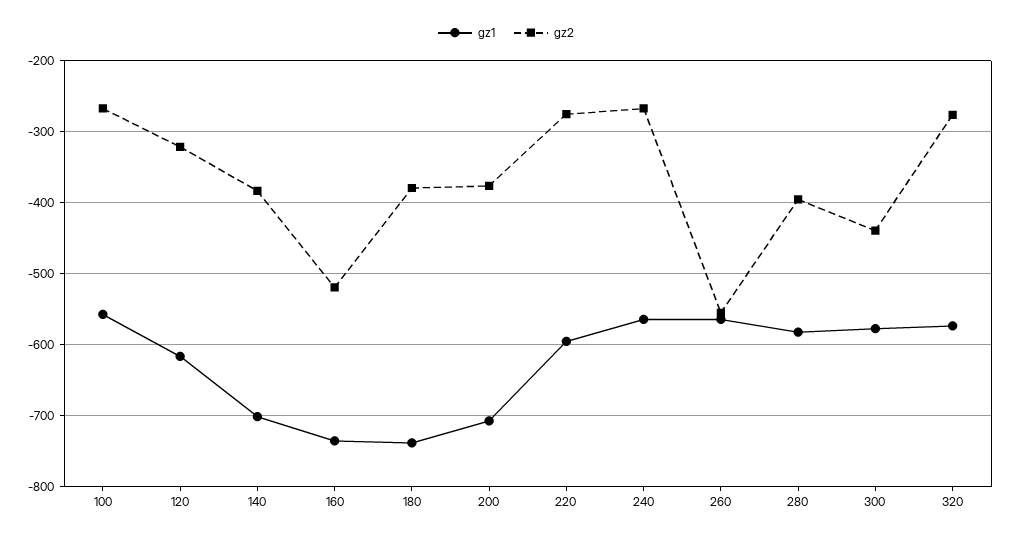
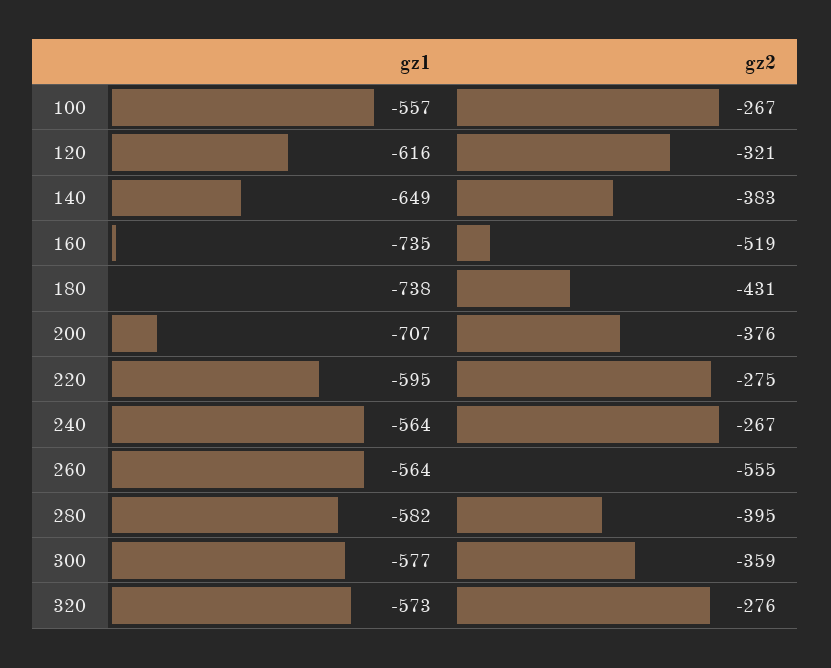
gz1, 140: -700 -> -649
gz2, 180: -380 -> -431
gz2, 300: -440 -> -359

